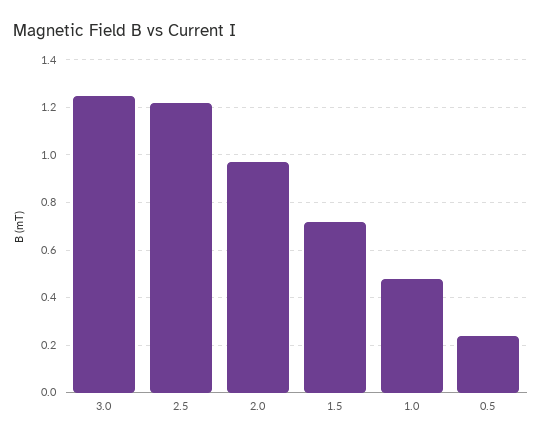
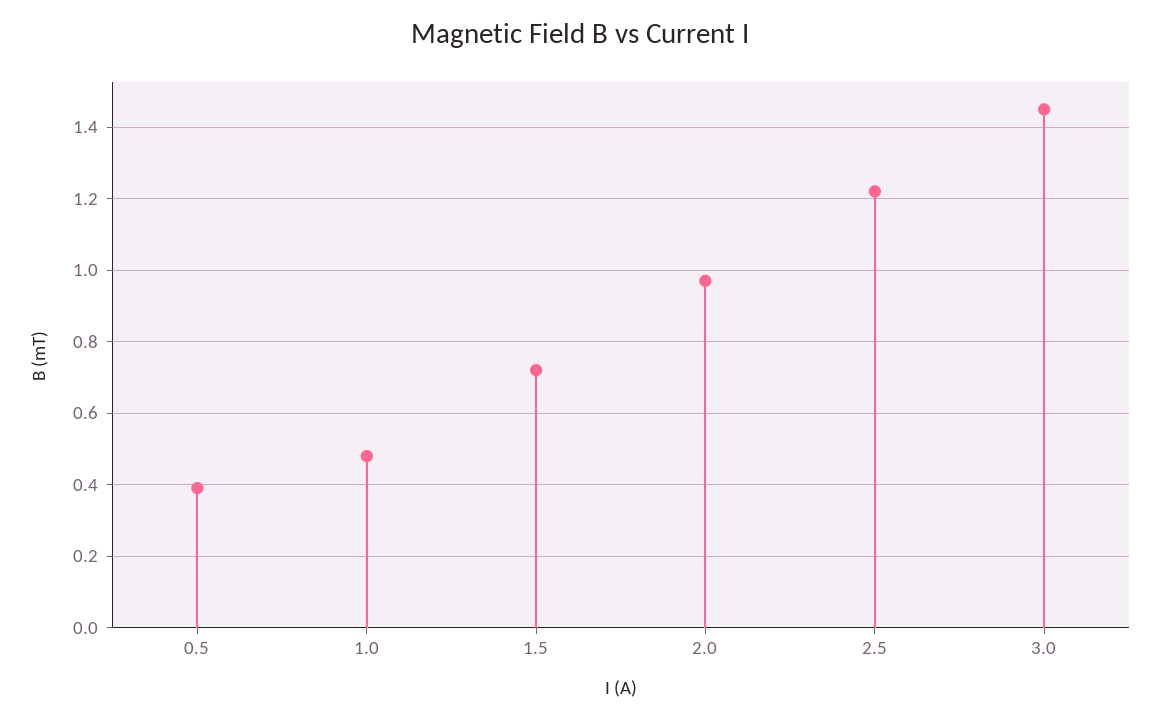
3.0: 1.25 -> 1.45
0.5: 0.25 -> 0.4

